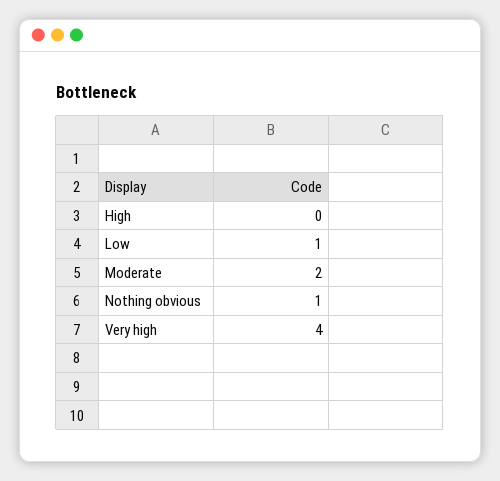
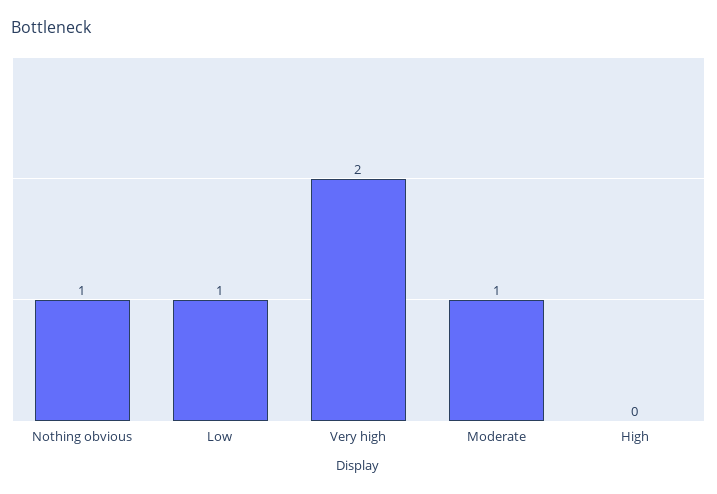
Moderate: 2 -> 1
Very high: 4 -> 2

